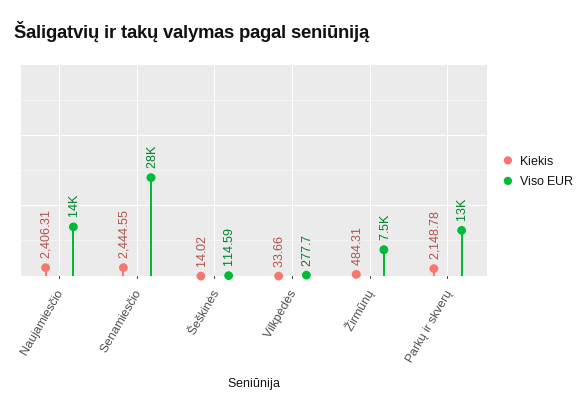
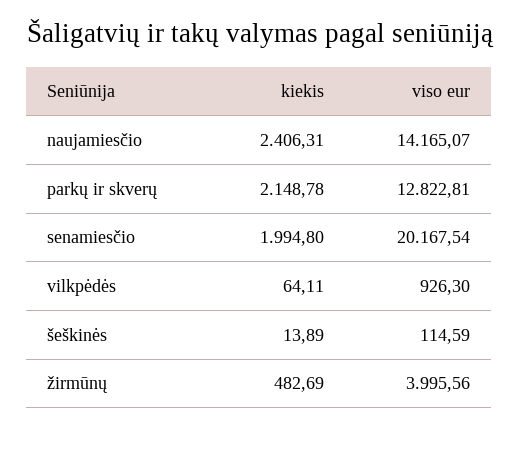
Kiekis, Senamiesčio: 2444.55 -> 1994.8
Viso EUR, Senamiesčio: 28000 -> 20167.54
Kiekis, Šeškinės: 14.02 -> 13.89
Kiekis, Vilkpėdės: 33.66 -> 64.11
Viso EUR, Vilkpėdės: 277.7 -> 926.3
Kiekis, Žirmūnų: 484.31 -> 482.69
Viso EUR, Žirmūnų: 7500 -> 3995.56

